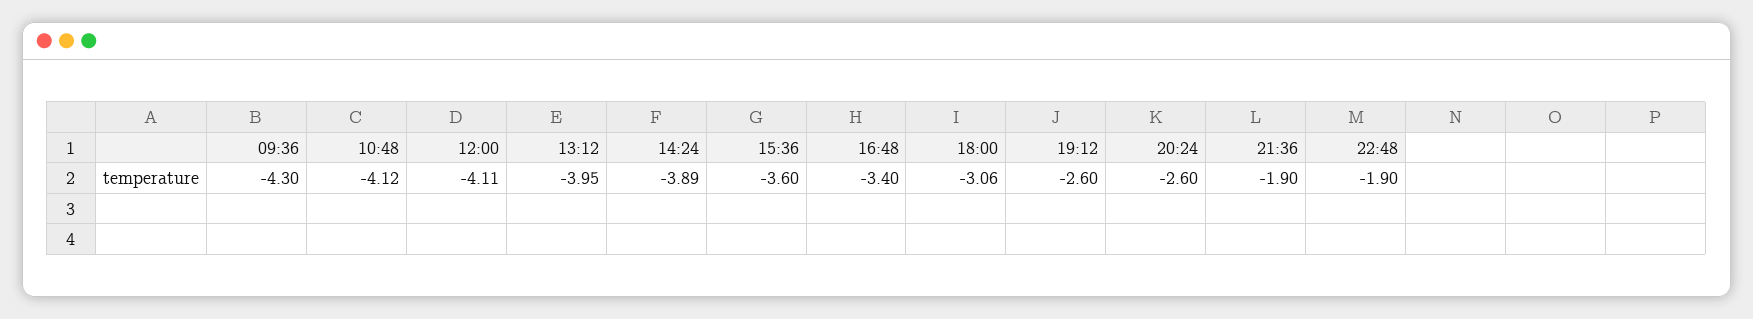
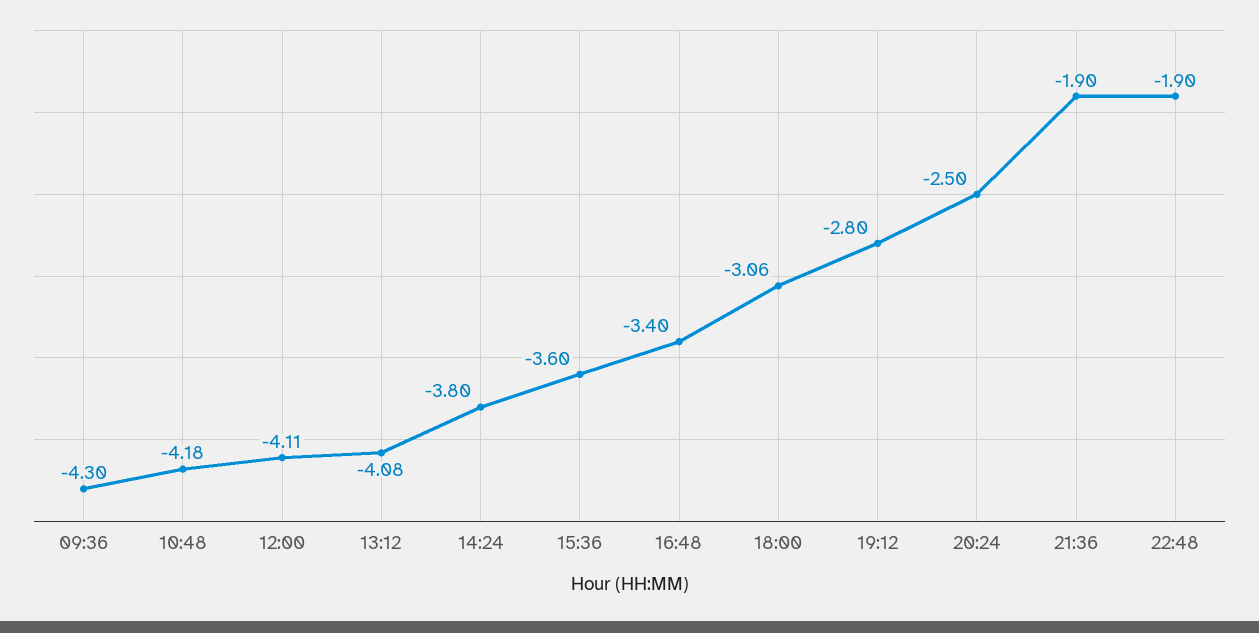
10:48: -4.12 -> -4.18
13:12: -3.95 -> -4.08
14:24: -3.89 -> -3.8
19:12: -2.6 -> -2.8
20:24: -2.6 -> -2.5

